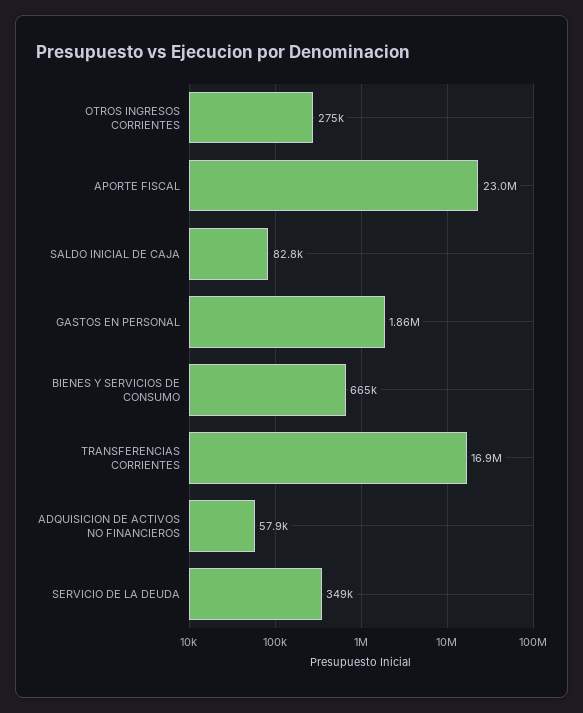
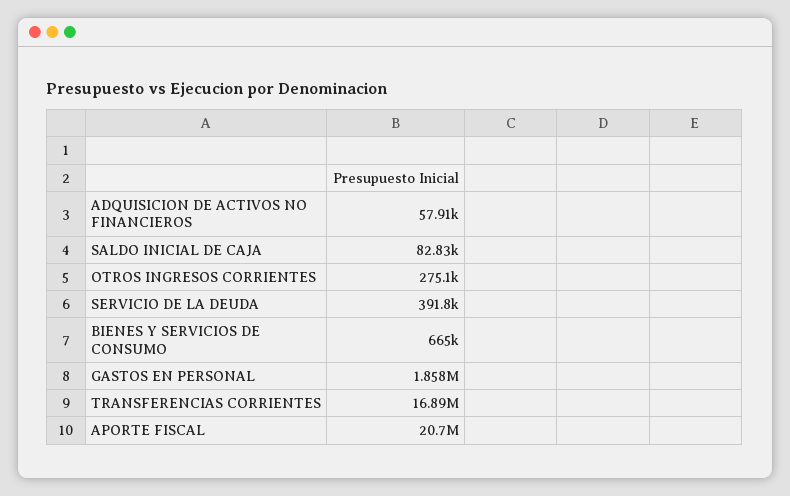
APORTE FISCAL: 23000000 -> 20700000
SERVICIO DE LA DEUDA: 349000 -> 391800

